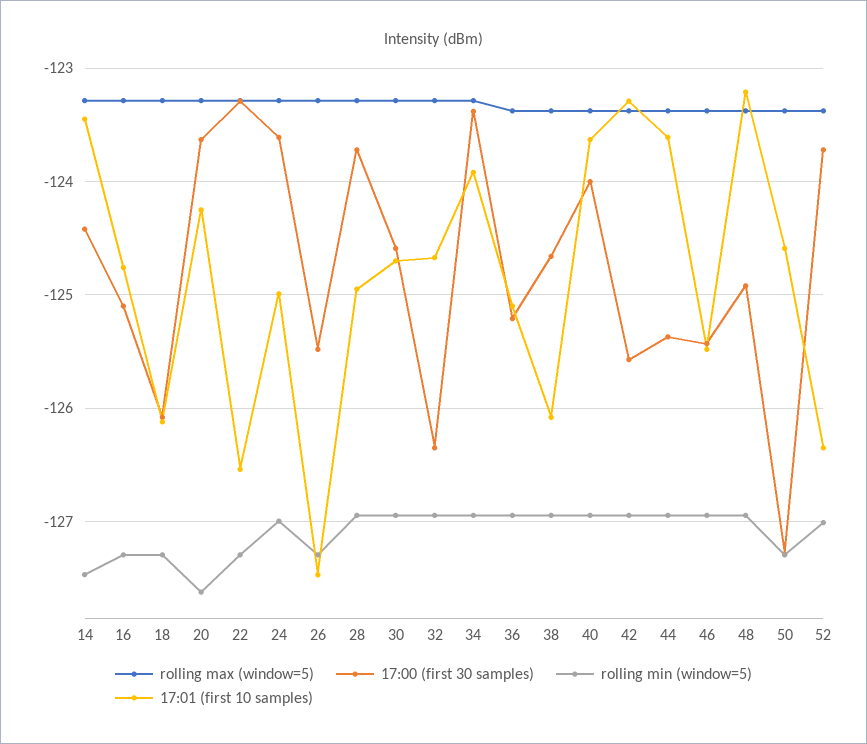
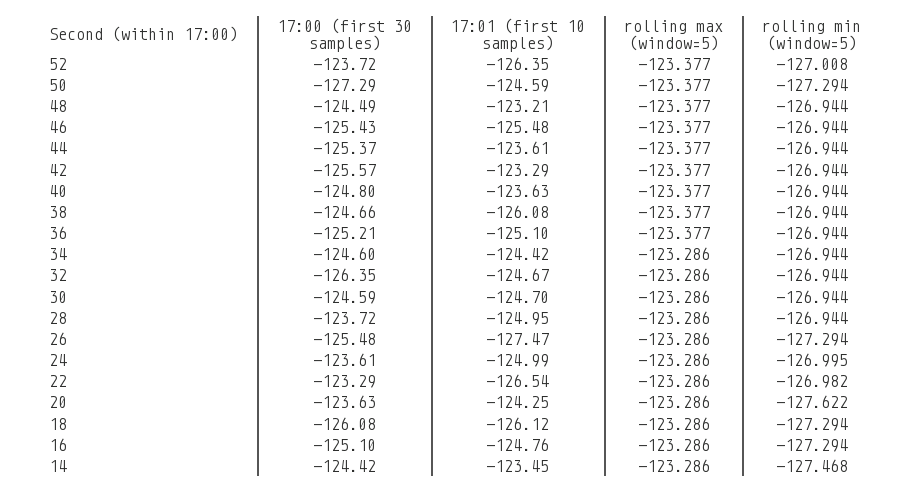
rolling min (window=5), 22: -127.3 -> -126.982
17:00 (first 30 samples), 34: -123.4 -> -124.6
17:01 (first 10 samples), 34: -123.9 -> -124.42
17:00 (first 30 samples), 40: -124 -> -124.8
17:00 (first 30 samples), 48: -124.9 -> -124.49

